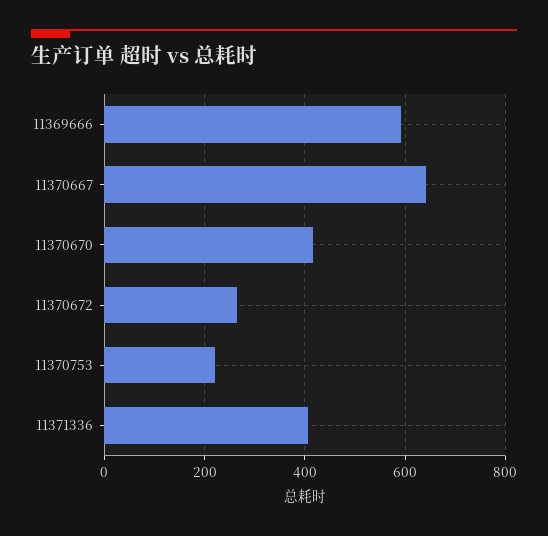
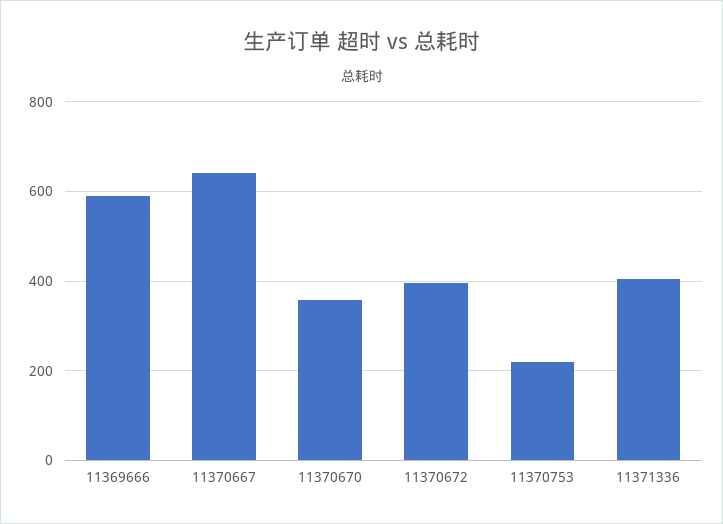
11370670: 420 -> 360
11370672: 260 -> 400

